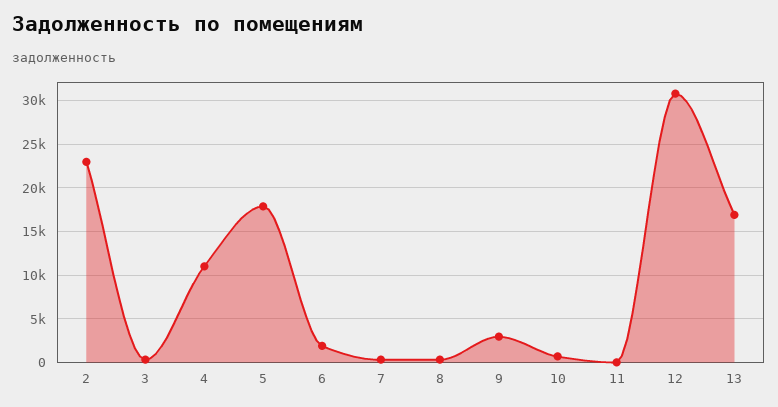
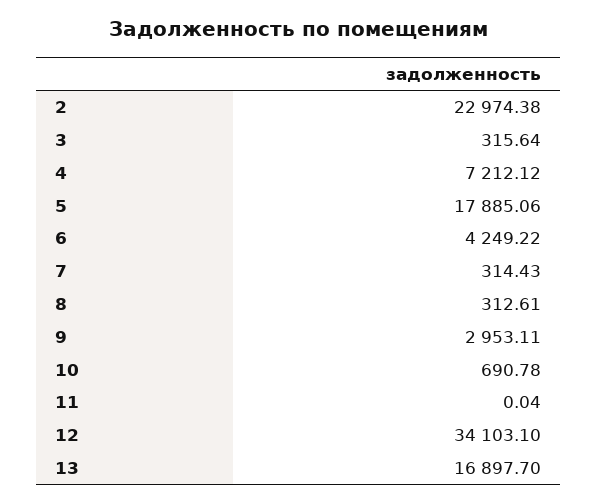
4: 11000 -> 7212.12
6: 2000 -> 4249.22
12: 31000 -> 34103.1

